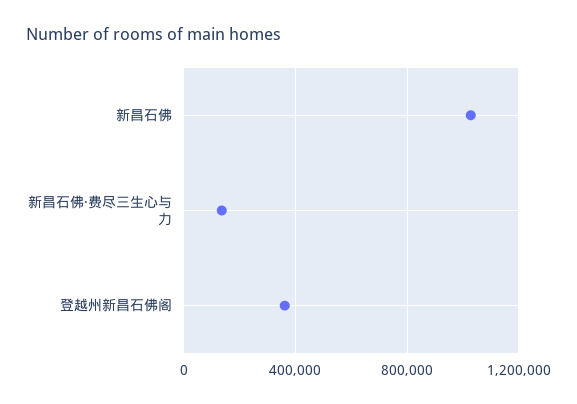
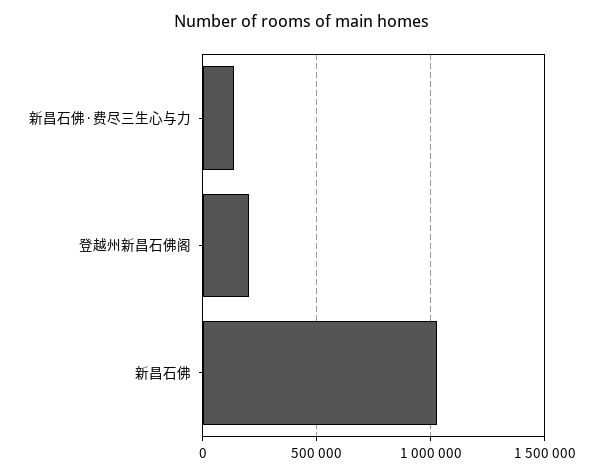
登越州新昌石佛阁: 350000 -> 200000

